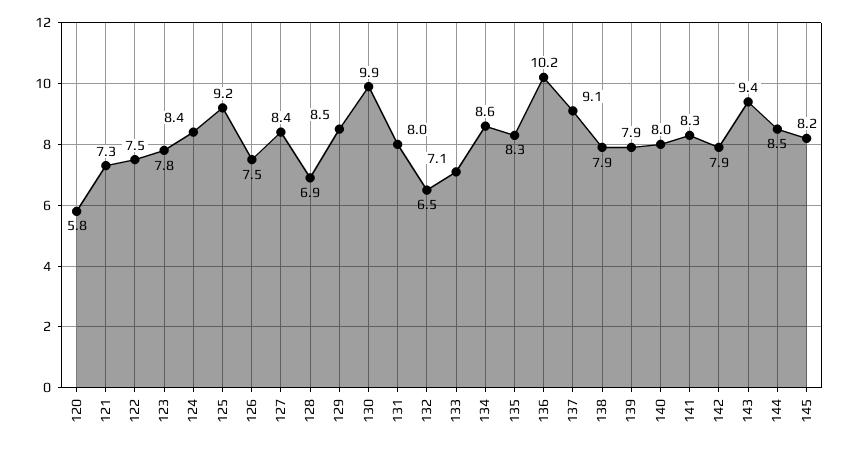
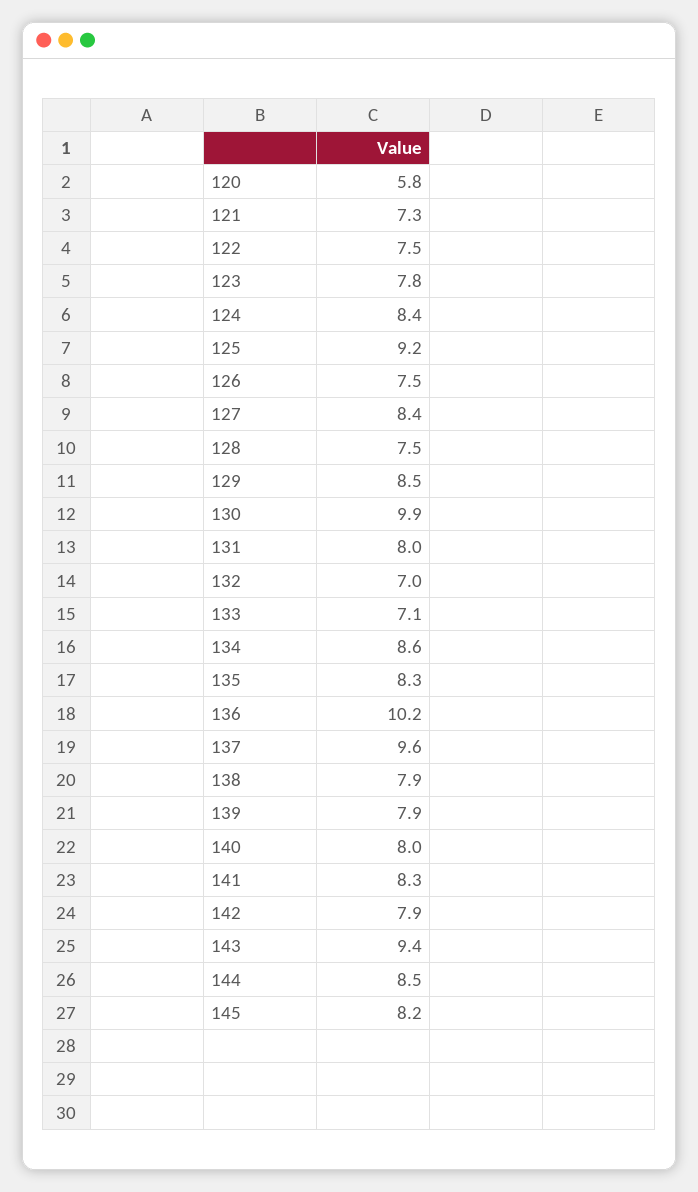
128: 6.9 -> 7.5
132: 6.5 -> 7
137: 9.1 -> 9.6

